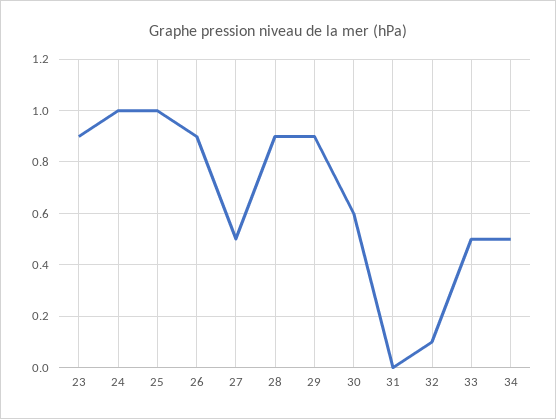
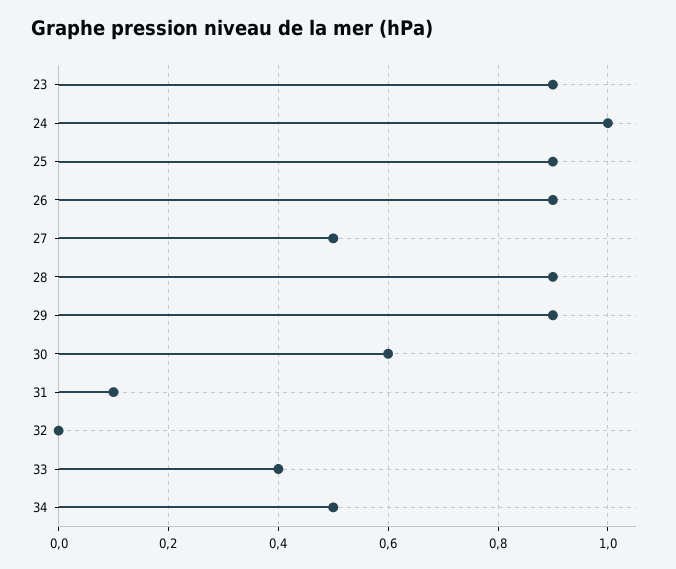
25: 1 -> 0.9
31: 0 -> 0.1
32: 0.1 -> 0
33: 0.5 -> 0.4

